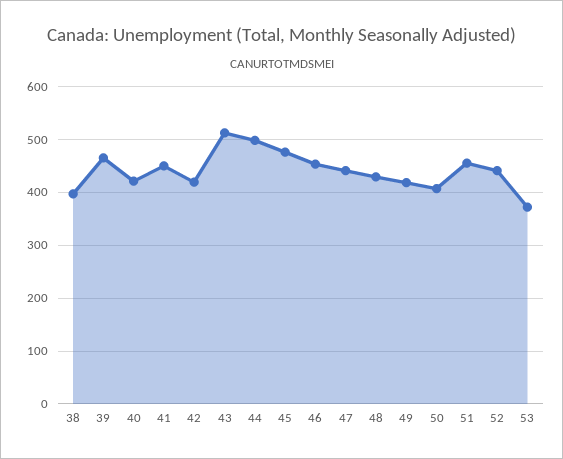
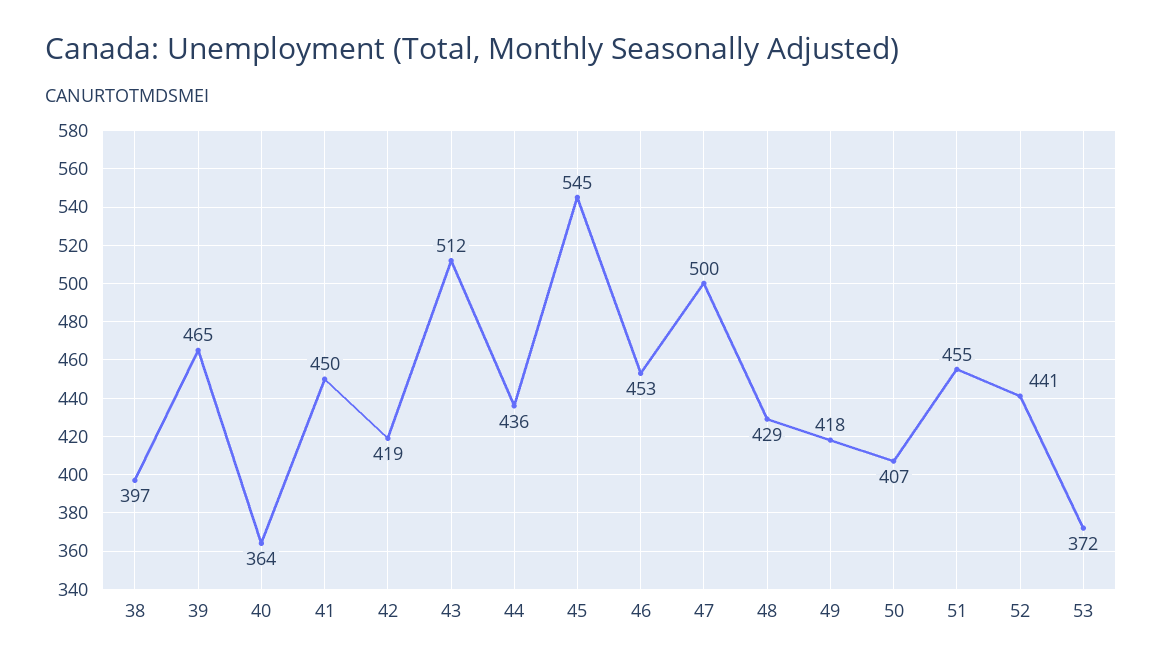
40: 420 -> 364
44: 500 -> 436
45: 480 -> 545
47: 440 -> 500

